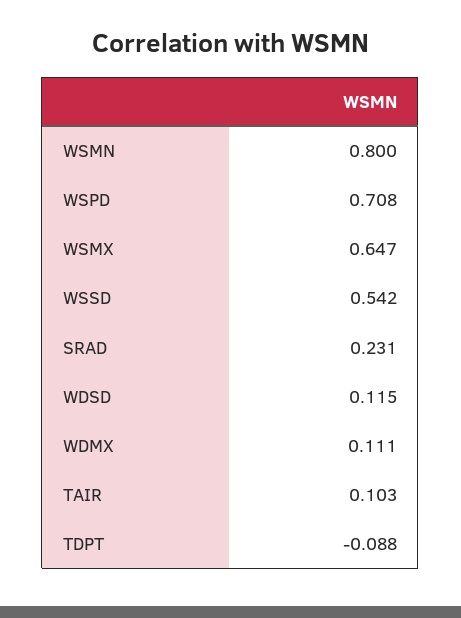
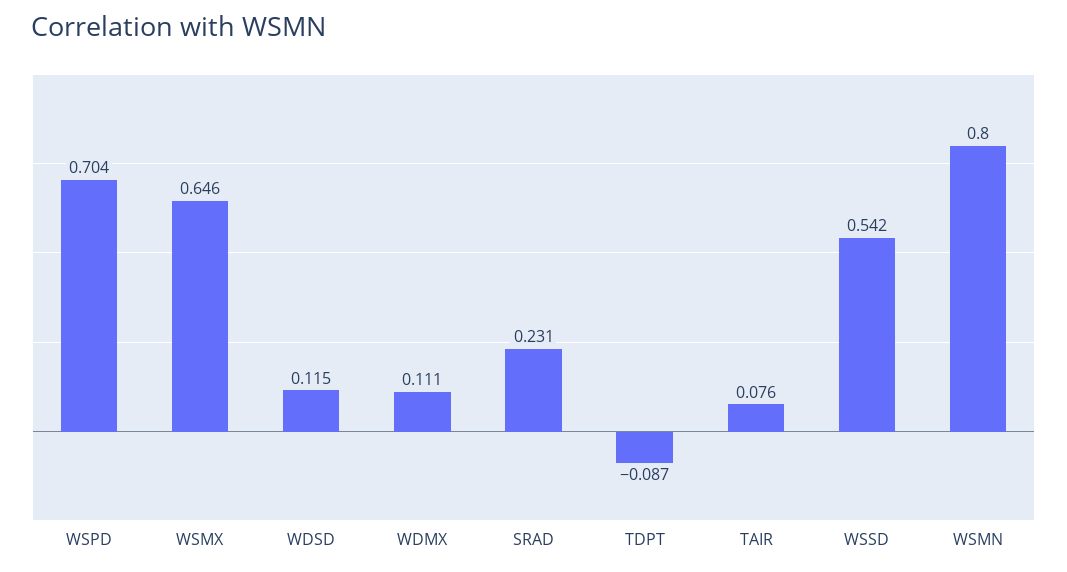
WSPD: 0.708 -> 0.704
WSMX: 0.647 -> 0.646
TAIR: 0.103 -> 0.076
TDPT: -0.088 -> -0.087

